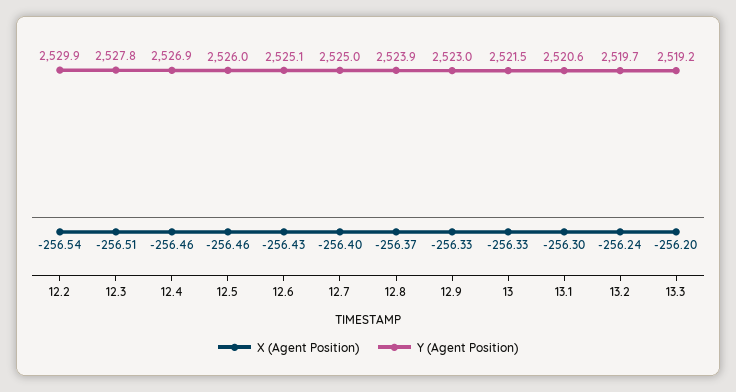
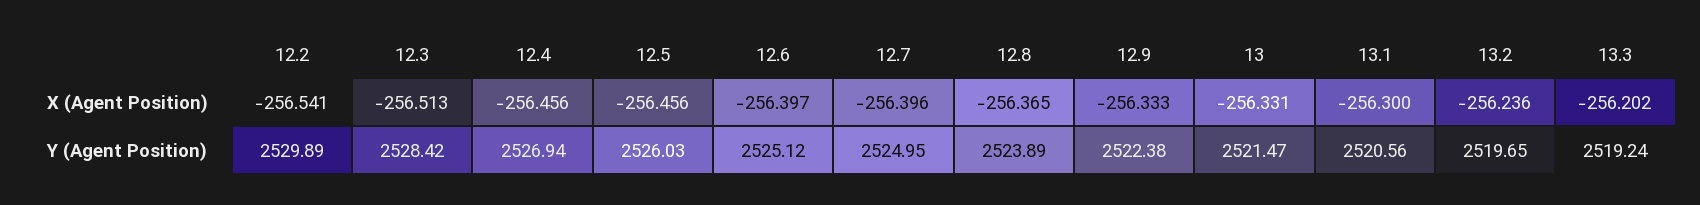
Y (Agent Position), 12.3: 2527.8 -> 2528.42
X (Agent Position), 12.6: -256.43 -> -256.397
Y (Agent Position), 12.9: 2523 -> 2522.38

